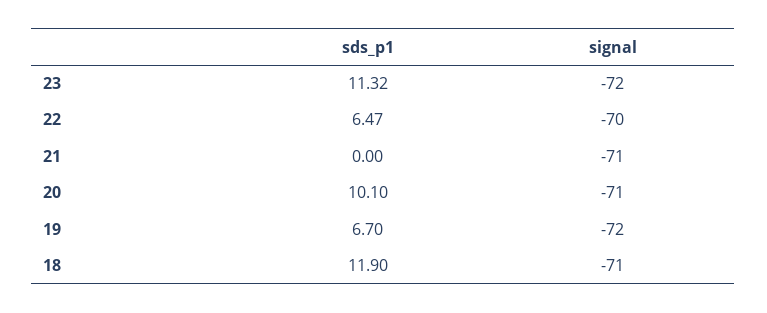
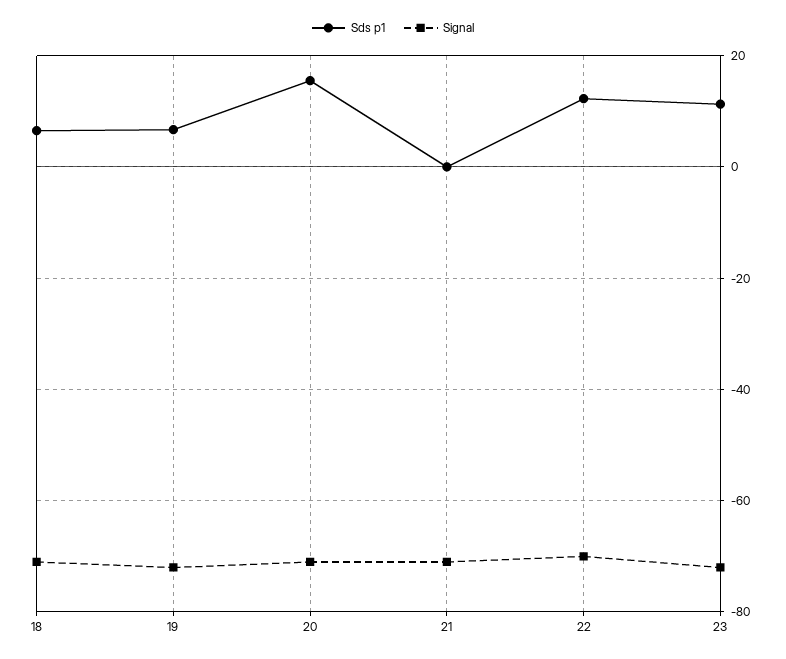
sds_p1, 22: 6.47 -> 12
sds_p1, 20: 10.1 -> 16
sds_p1, 18: 11.9 -> 6

